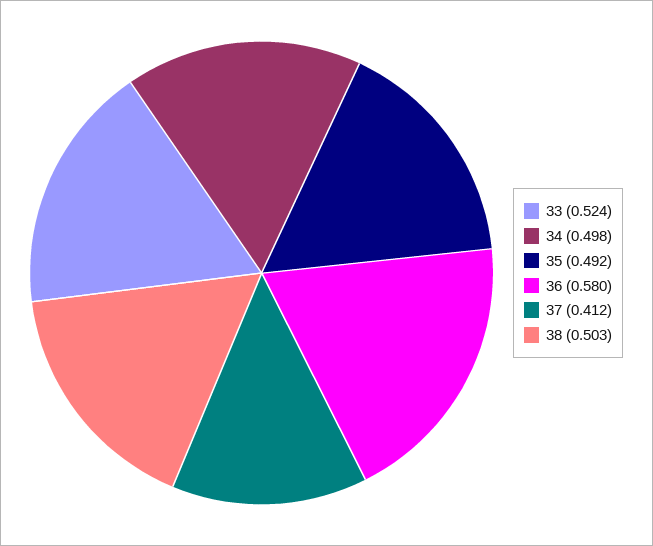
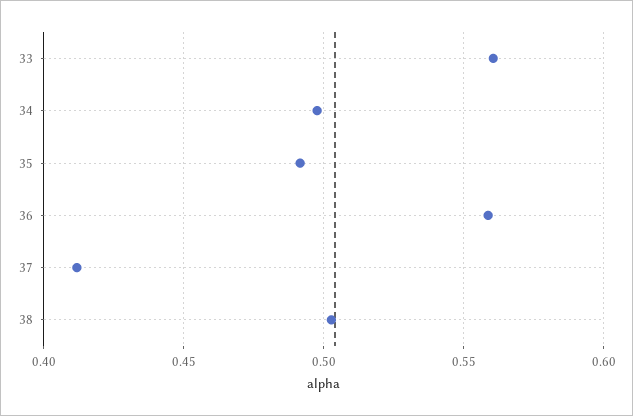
33: 0.524 -> 0.56
36: 0.58 -> 0.56

